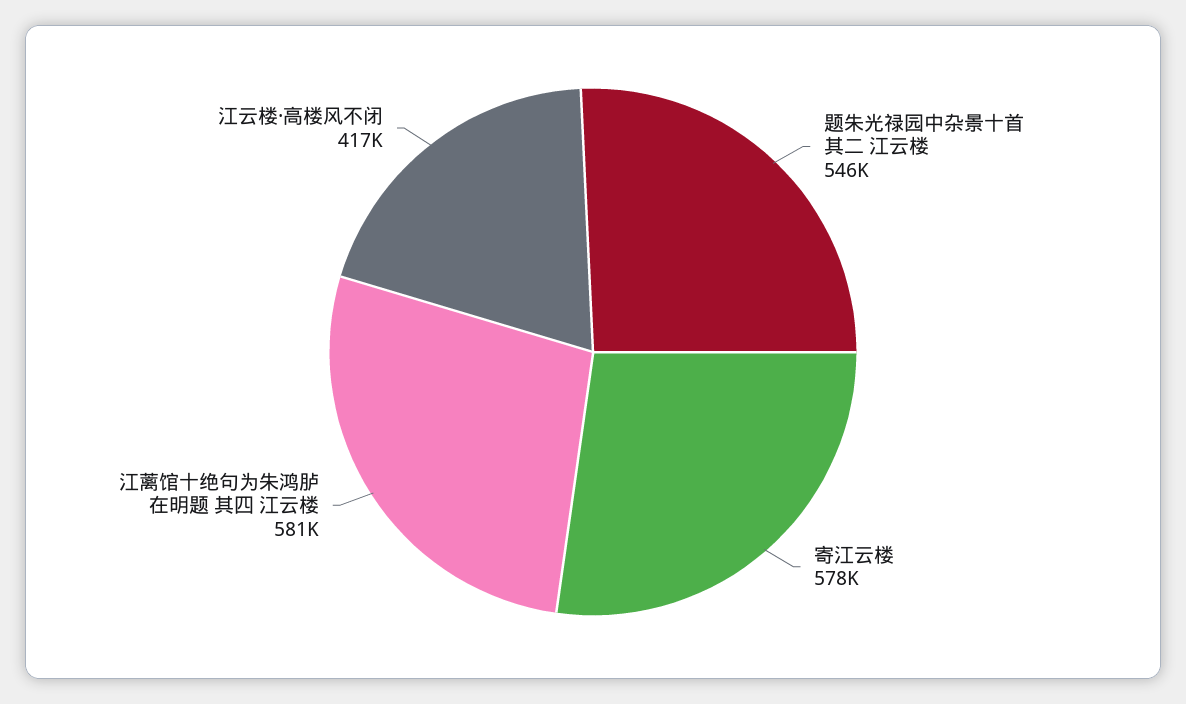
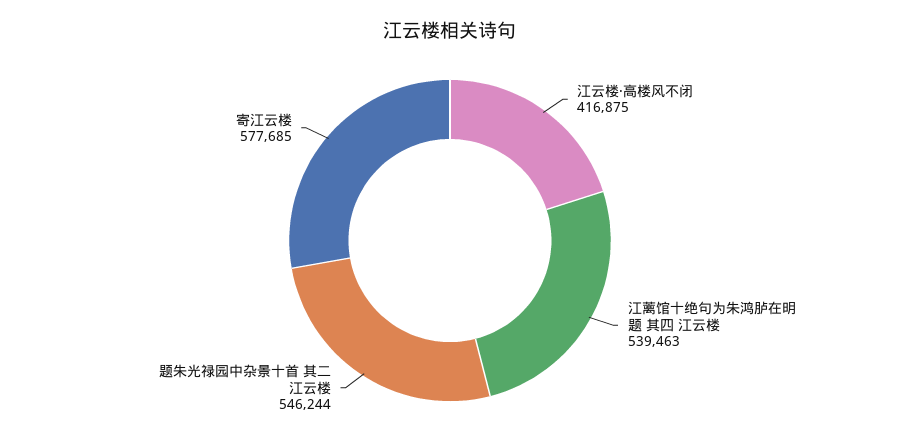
江蓠馆十绝句为朱鸿胪在明题 其四 江云楼: 581000 -> 539463

